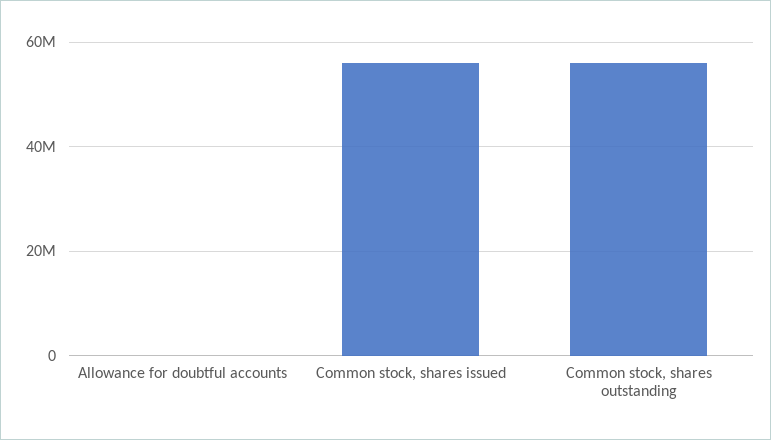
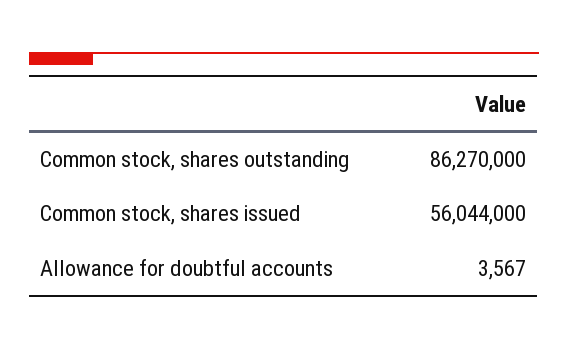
Common stock, shares outstanding: 56000000 -> 86270000

